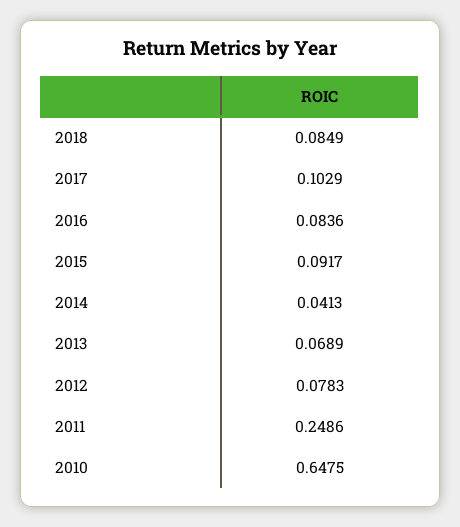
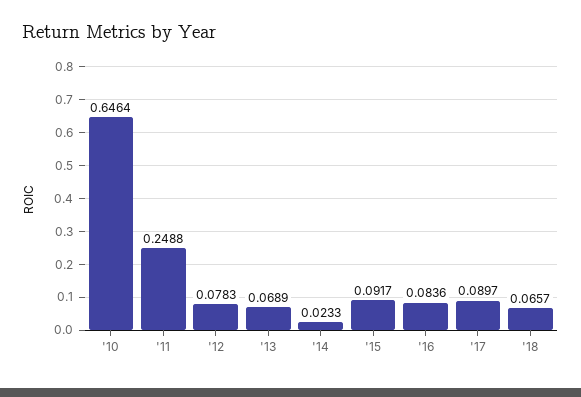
2018: 0.0849 -> 0.0657
2017: 0.1029 -> 0.0897
2014: 0.0413 -> 0.0233
2011: 0.2486 -> 0.2488
2010: 0.6475 -> 0.6464

